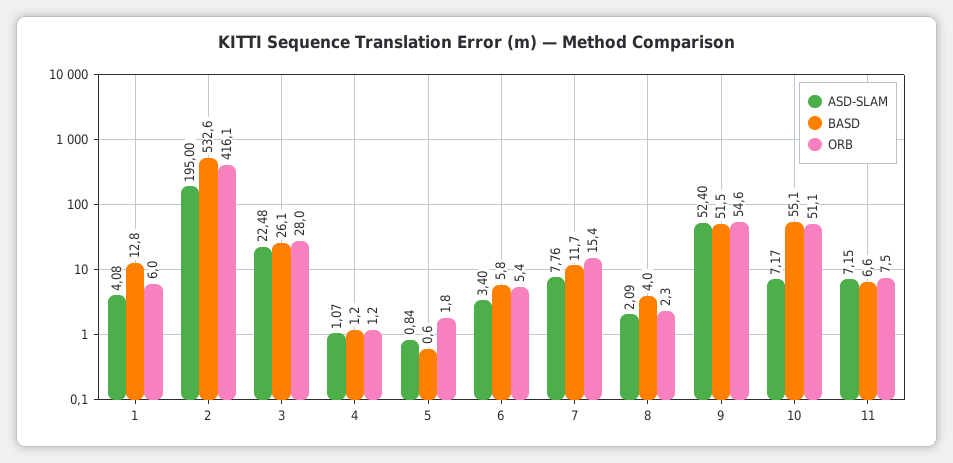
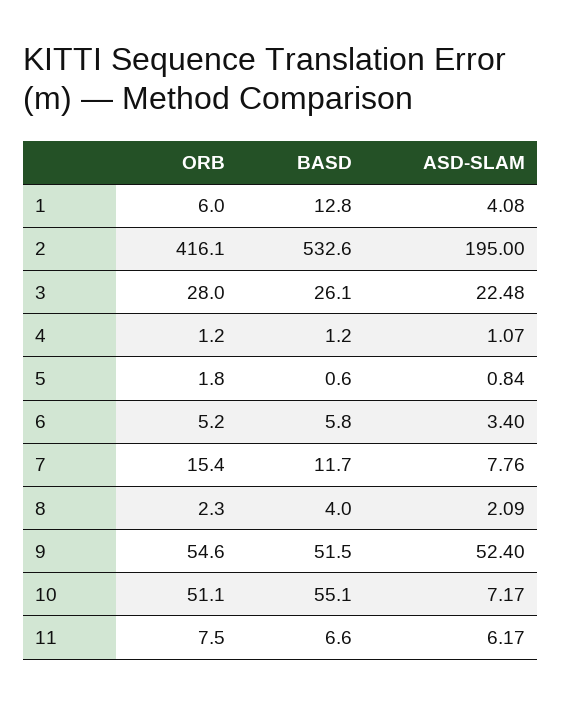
ORB, 6: 5.4 -> 5.2
ASD-SLAM, 11: 7.15 -> 6.17

